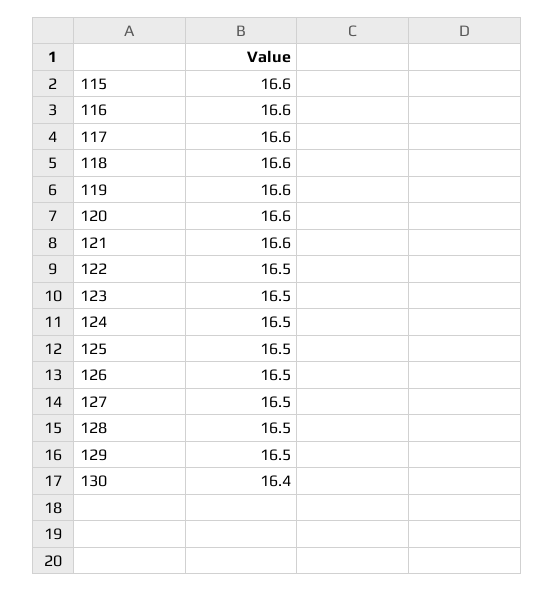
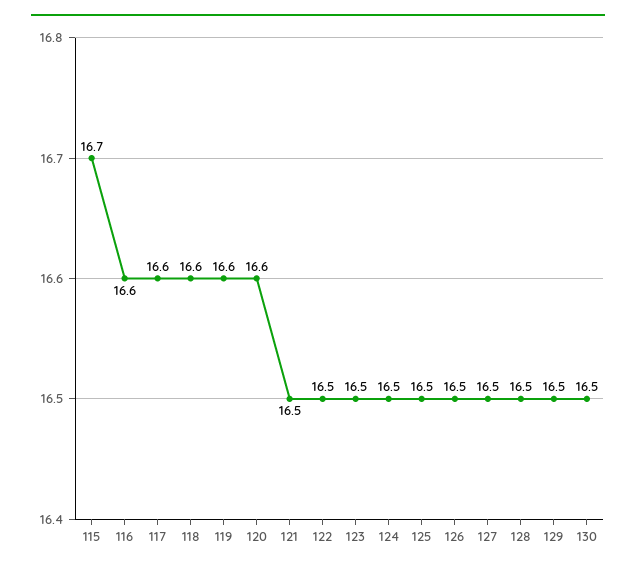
115: 16.6 -> 16.7
121: 16.6 -> 16.5
130: 16.4 -> 16.5

